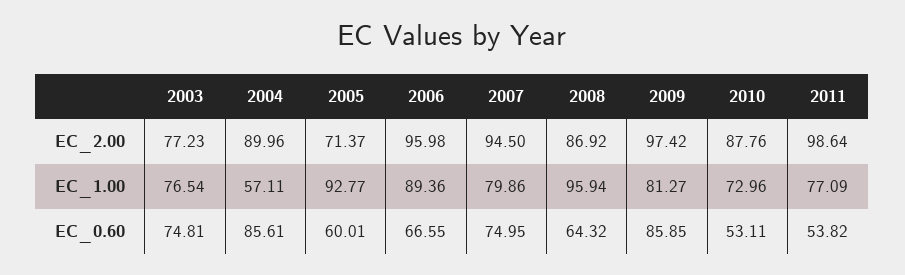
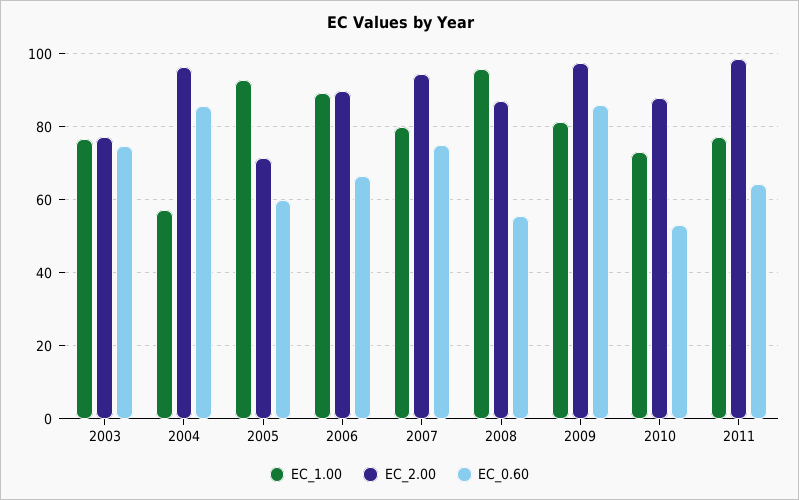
EC_2.00, 2004: 89.96 -> 96
EC_2.00, 2006: 95.98 -> 90
EC_0.60, 2008: 64.32 -> 56
EC_0.60, 2011: 53.82 -> 64

